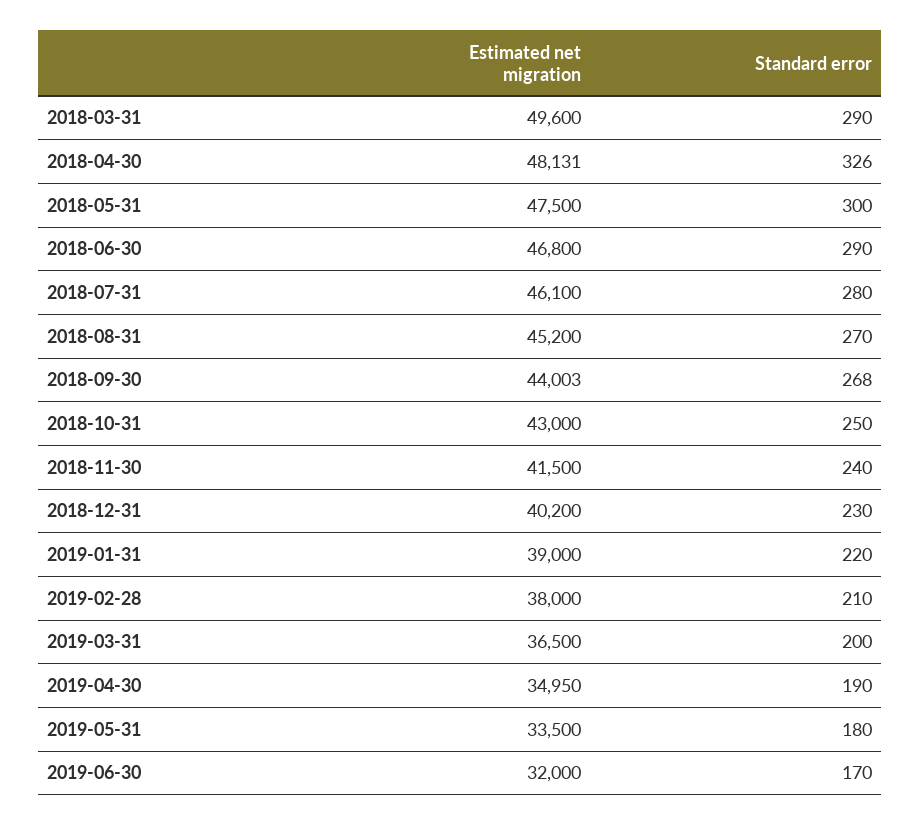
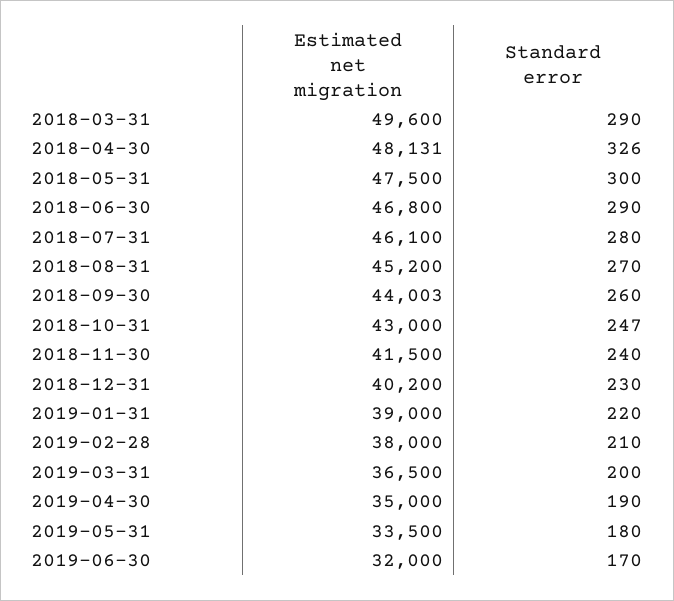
Standard error, 2018-09-30: 268 -> 260
Standard error, 2018-10-31: 250 -> 247
Estimated net migration, 2019-04-30: 34950 -> 35000

